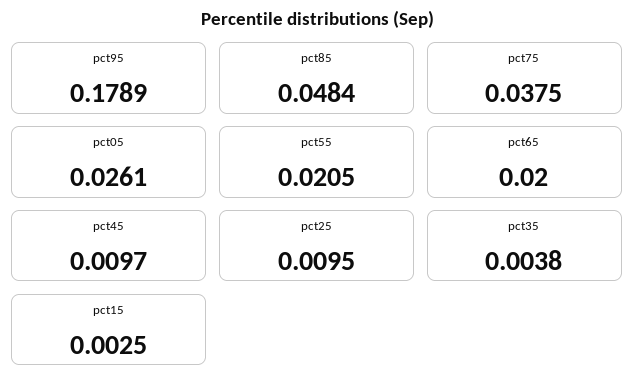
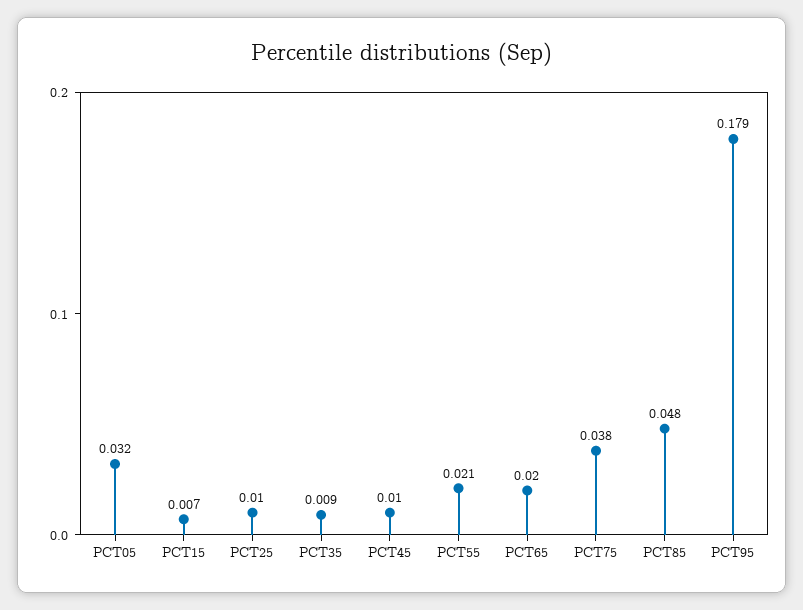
pct05: 0.0261 -> 0.032
pct35: 0.0038 -> 0.009
pct15: 0.0025 -> 0.007

